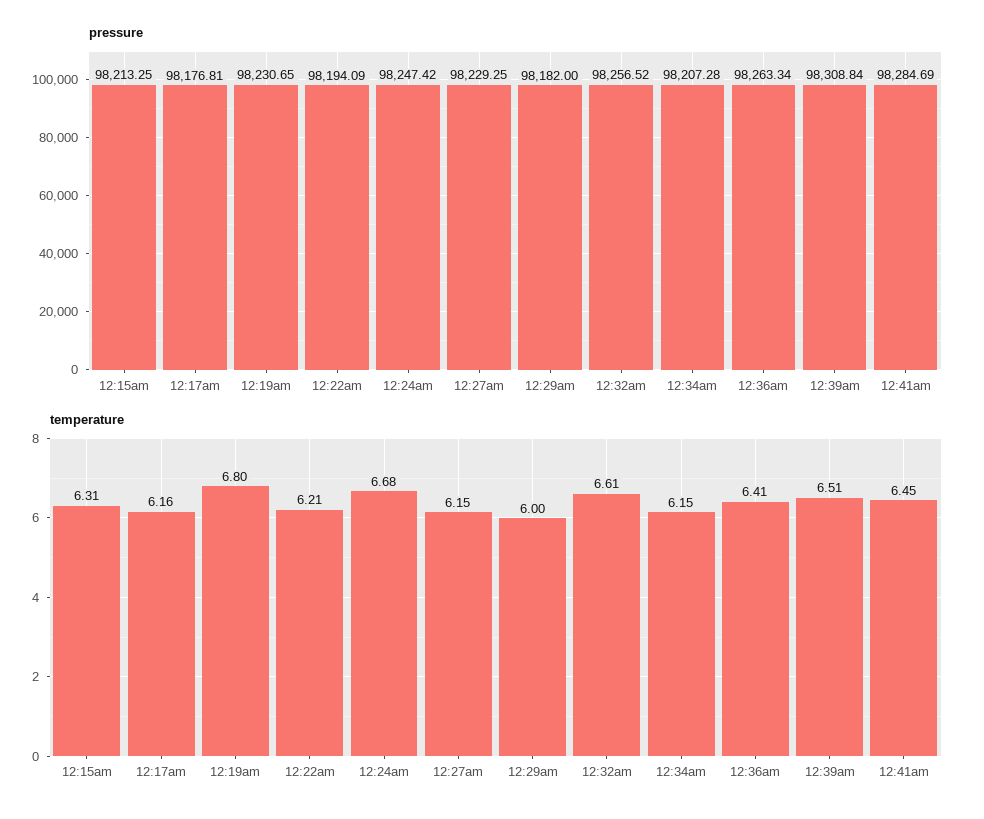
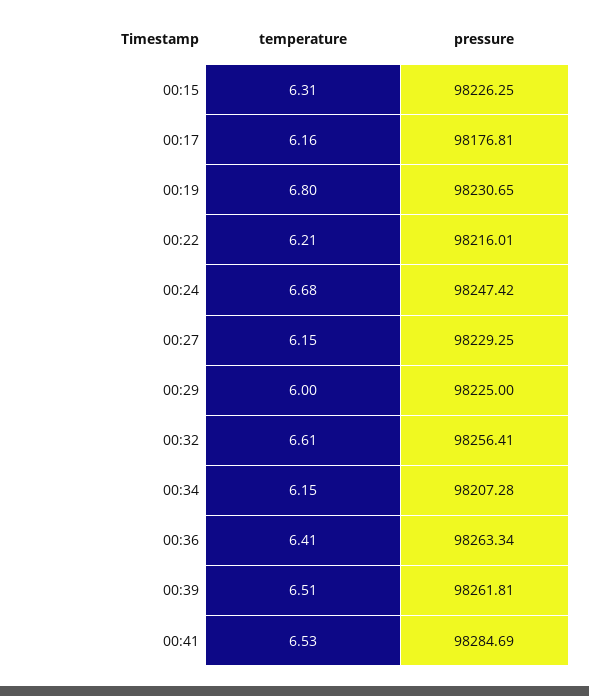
pressure, 12:15am: 98213.25 -> 98226.25
pressure, 12:22am: 98194.09 -> 98216.01
pressure, 12:29am: 98182 -> 98225
pressure, 12:32am: 98256.52 -> 98256.41
pressure, 12:39am: 98308.84 -> 98261.81
temperature, 12:41am: 6.45 -> 6.53

